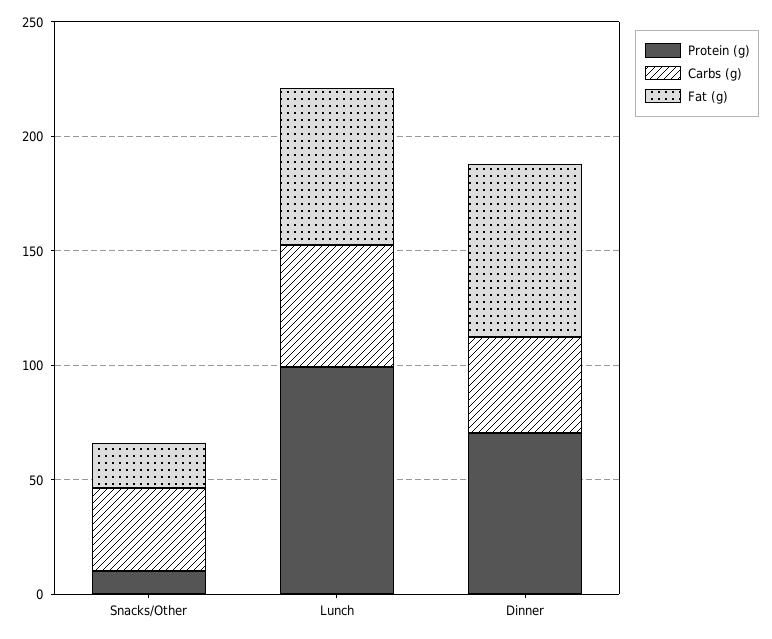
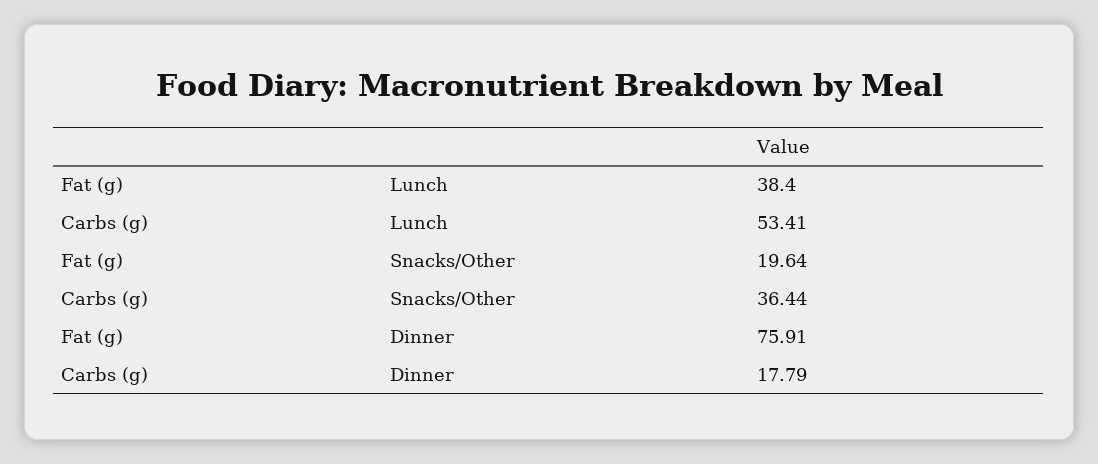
Protein (g), Snacks/Other: 10 -> none
Protein (g), Lunch: 100 -> none
Fat (g), Lunch: 70 -> 38.4
Protein (g), Dinner: 70 -> none
Carbs (g), Dinner: 40 -> 17.79

